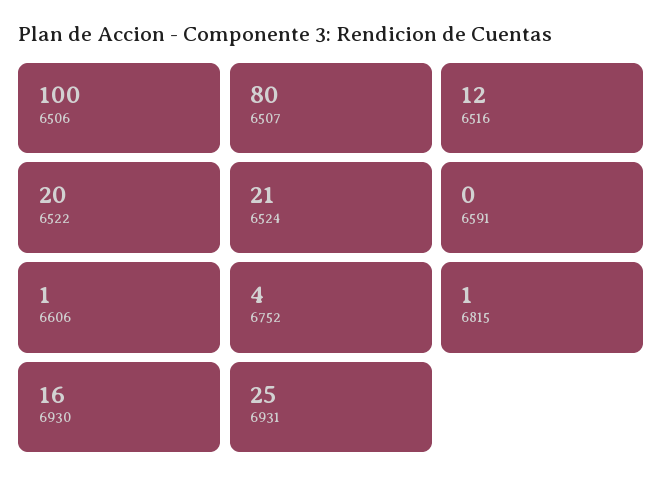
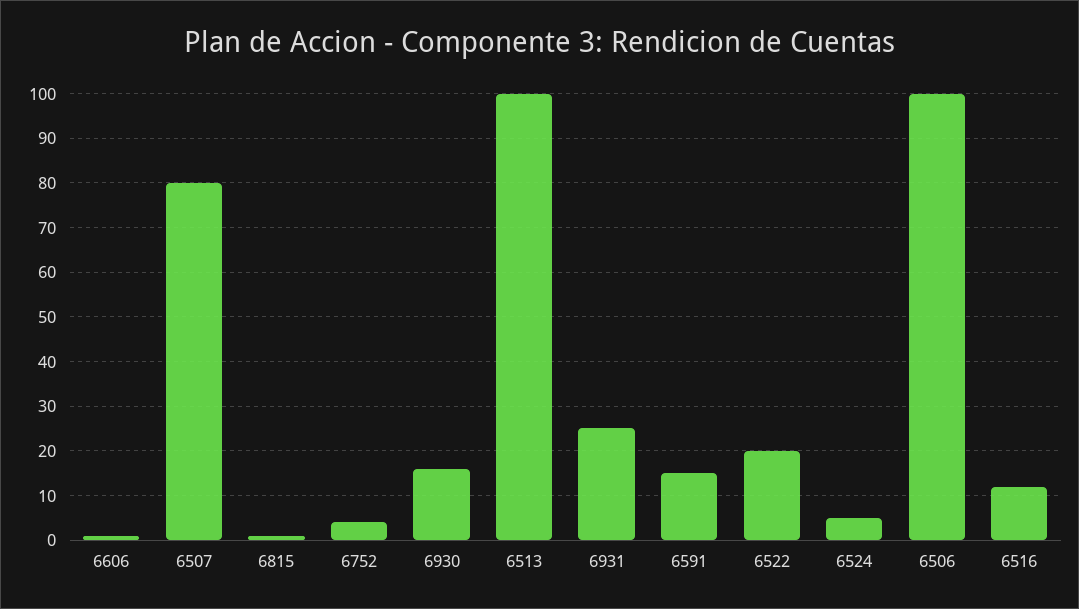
6524: 21 -> 5
6591: 0 -> 15
6513: none -> 100

